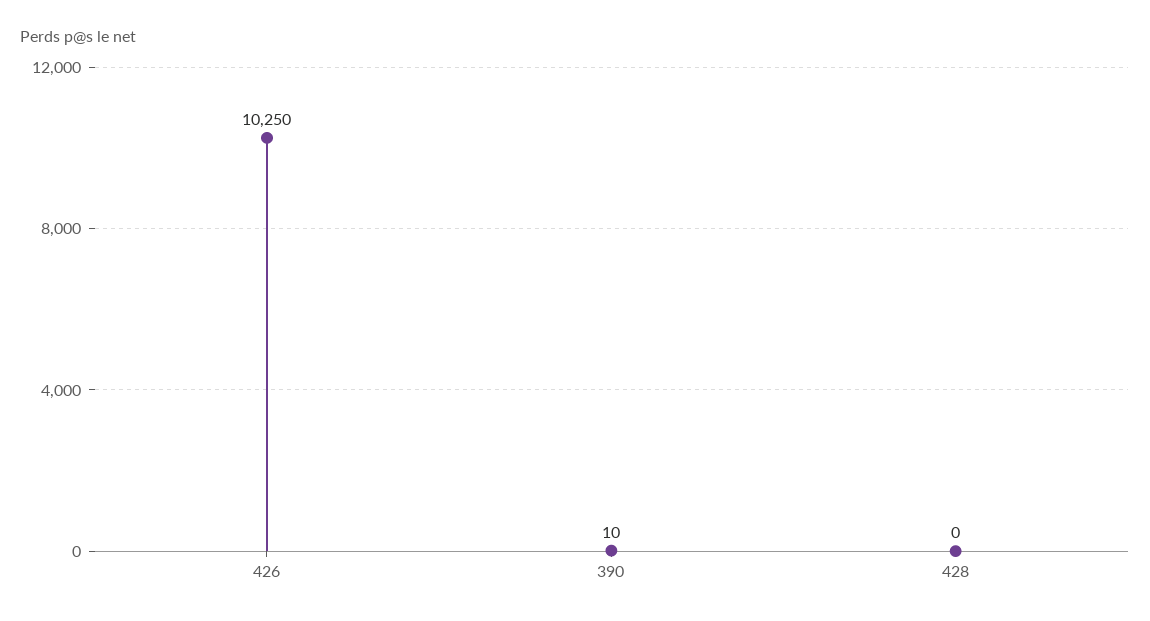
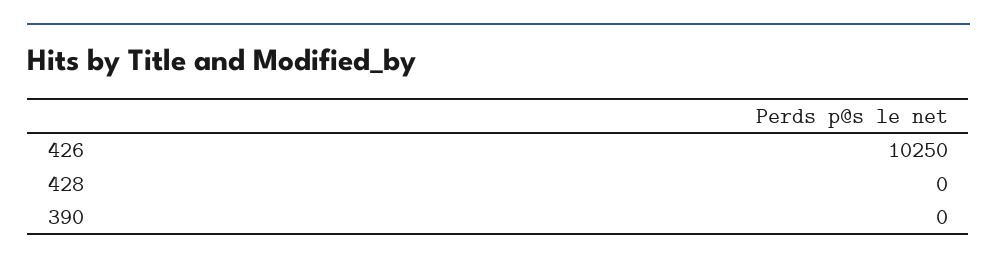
390: 10 -> 0

